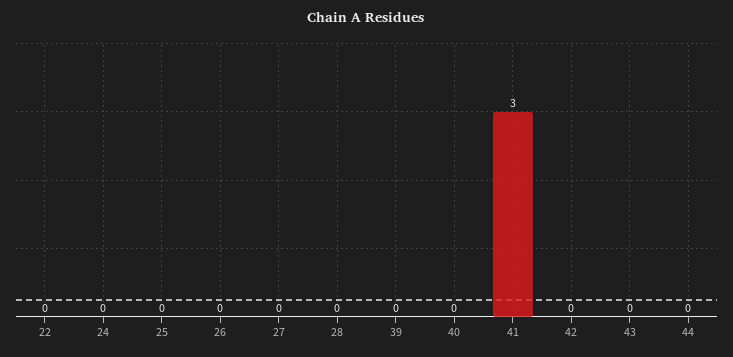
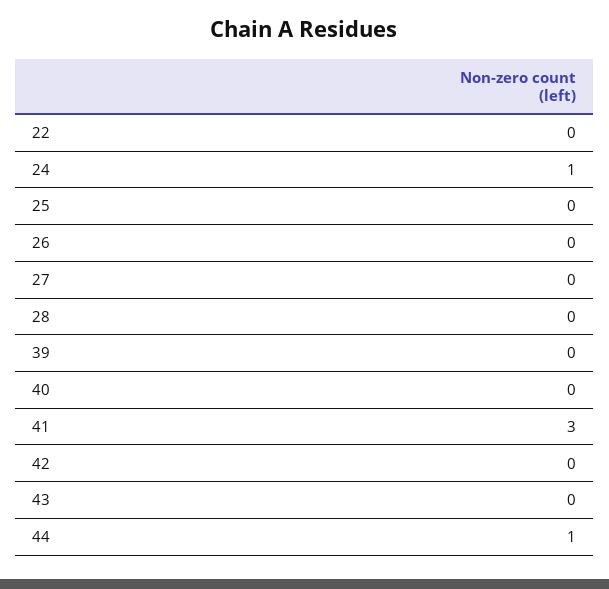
24: 0 -> 1
44: 0 -> 1

